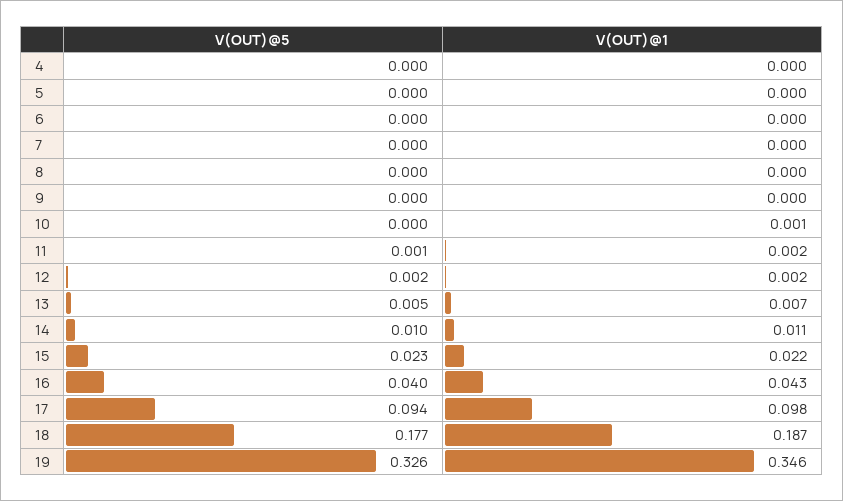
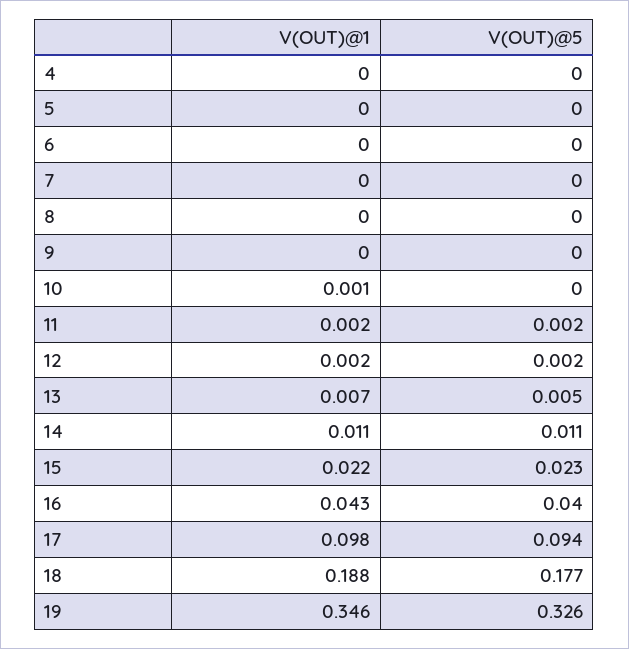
V(OUT)@5, 11: 0.001 -> 0.002
V(OUT)@5, 14: 0.01 -> 0.011
V(OUT)@1, 18: 0.187 -> 0.188

